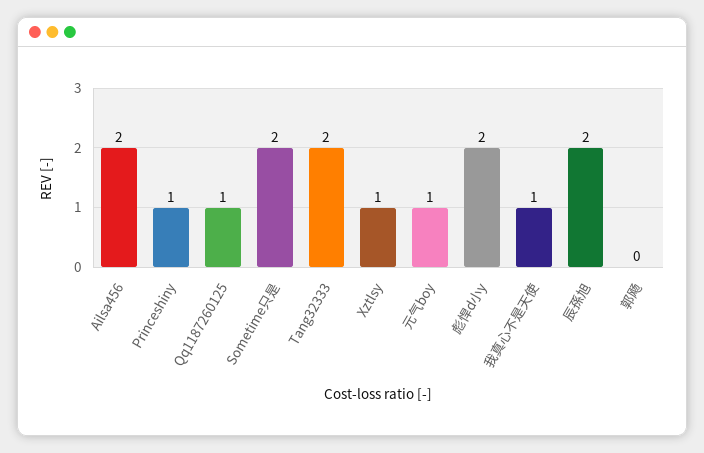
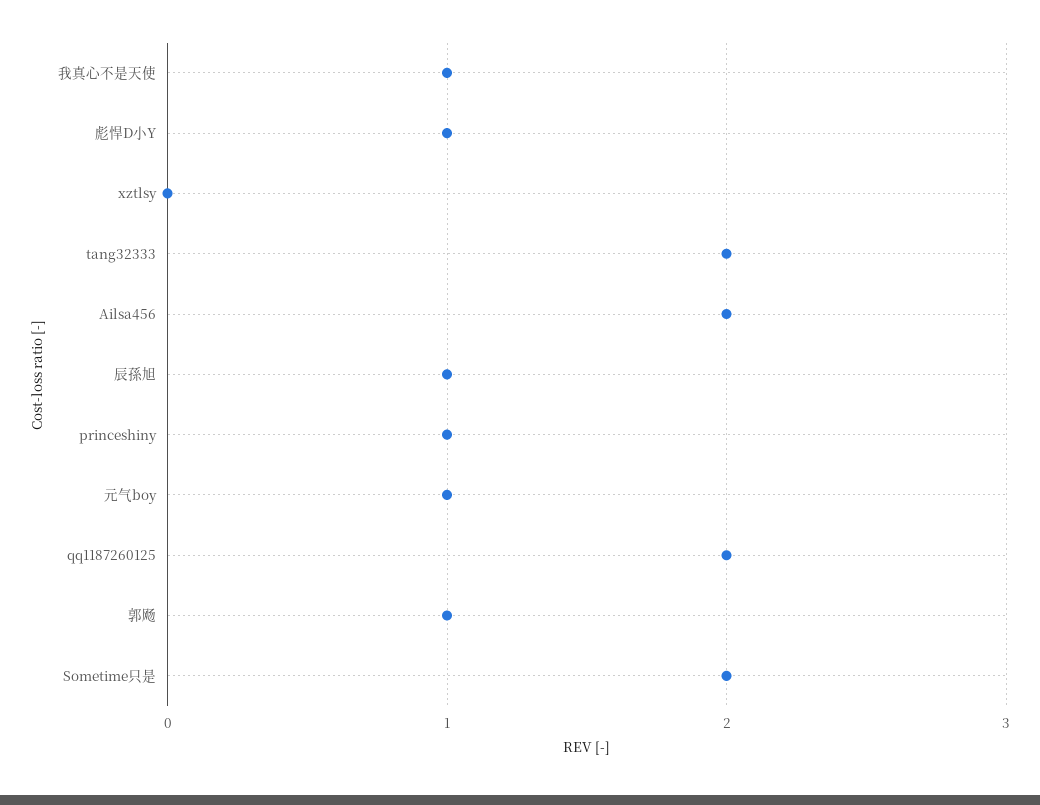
Qq1187260125: 1 -> 2
Xztlsy: 1 -> 0
彪悍d小y: 2 -> 1
辰孫旭: 2 -> 1
郭飏: 0 -> 1

